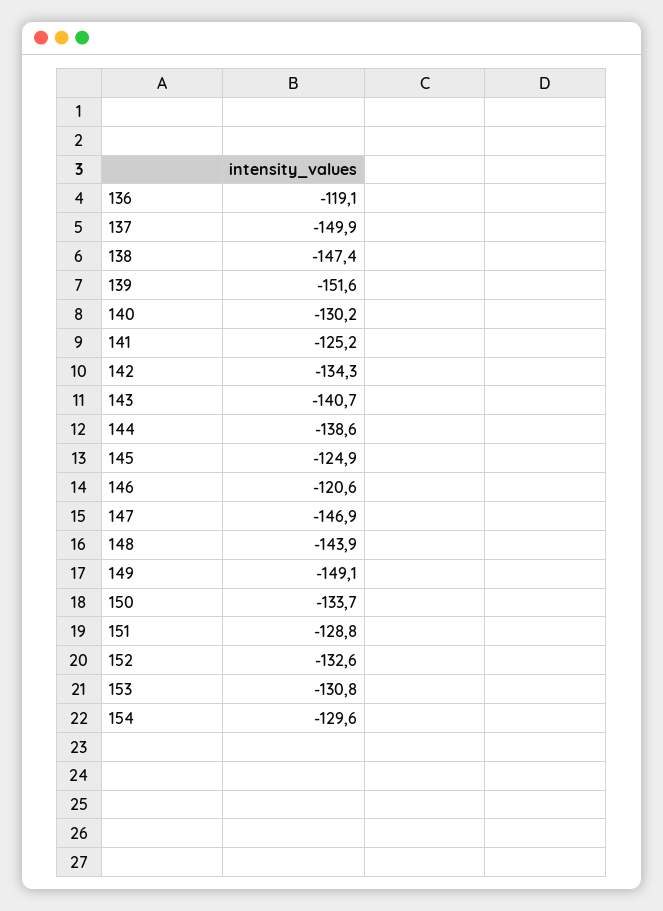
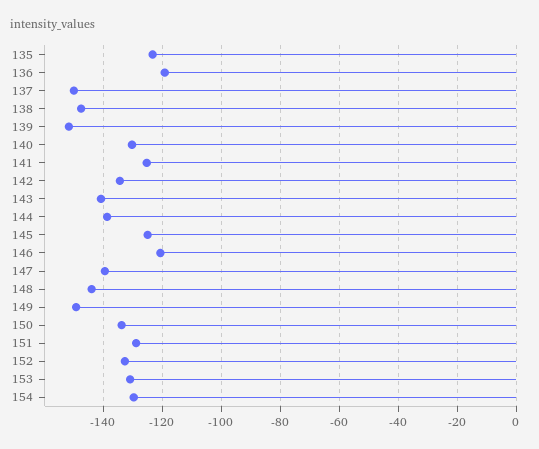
147: -146.9 -> -140
135: none -> -122.5

